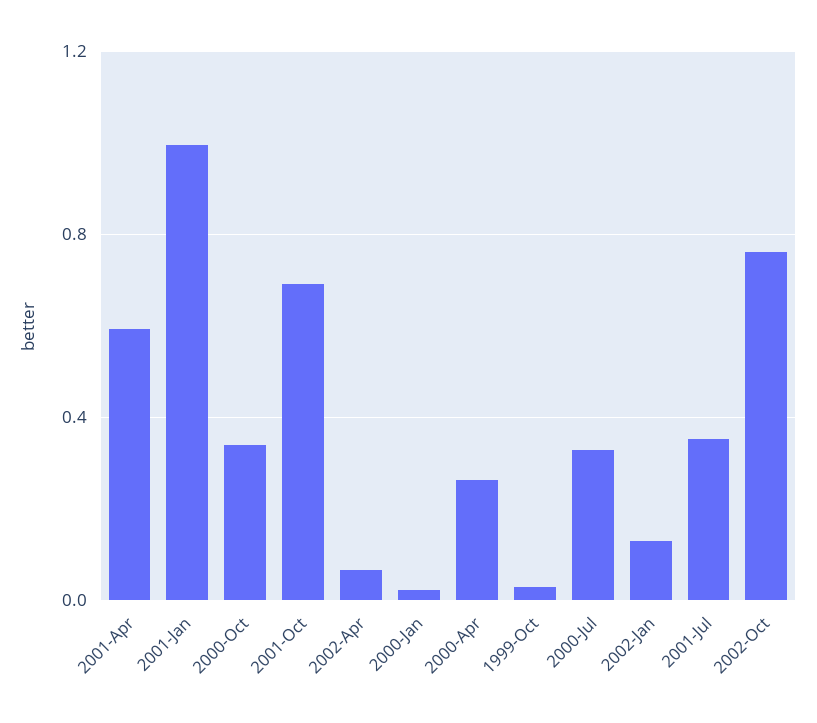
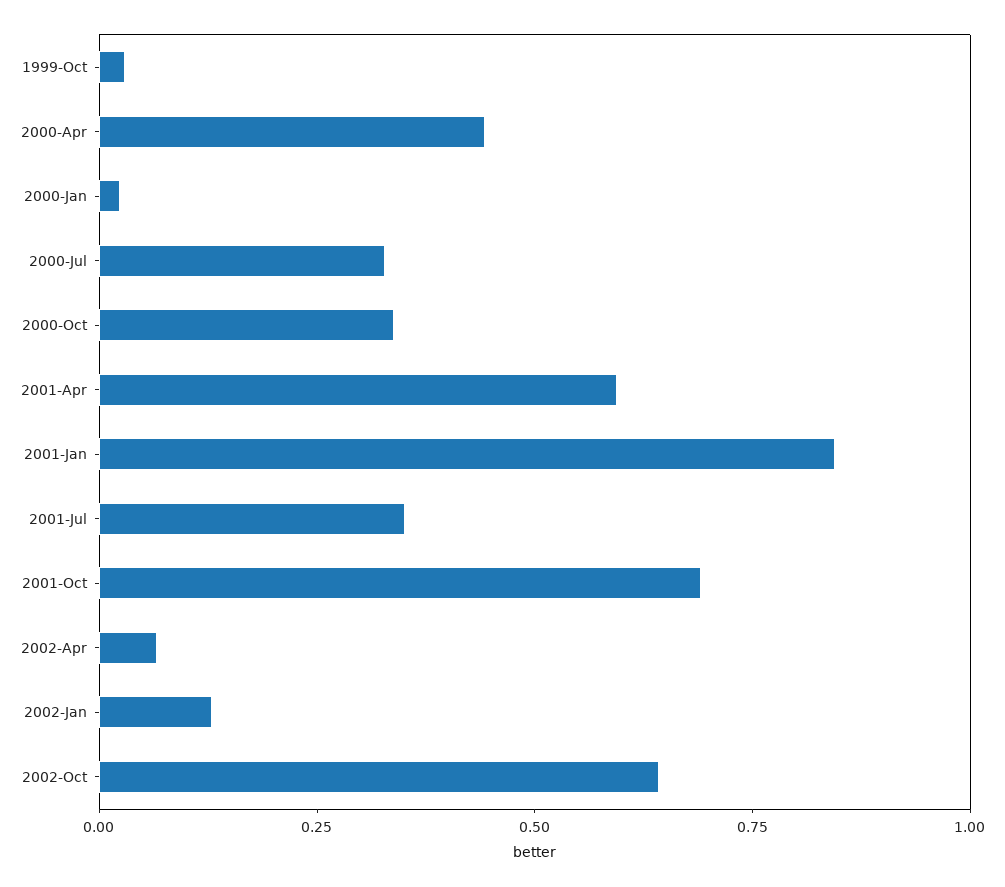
2001-Jan: 1 -> 0.85
2000-Apr: 0.25 -> 0.45
2002-Oct: 0.75 -> 0.65

